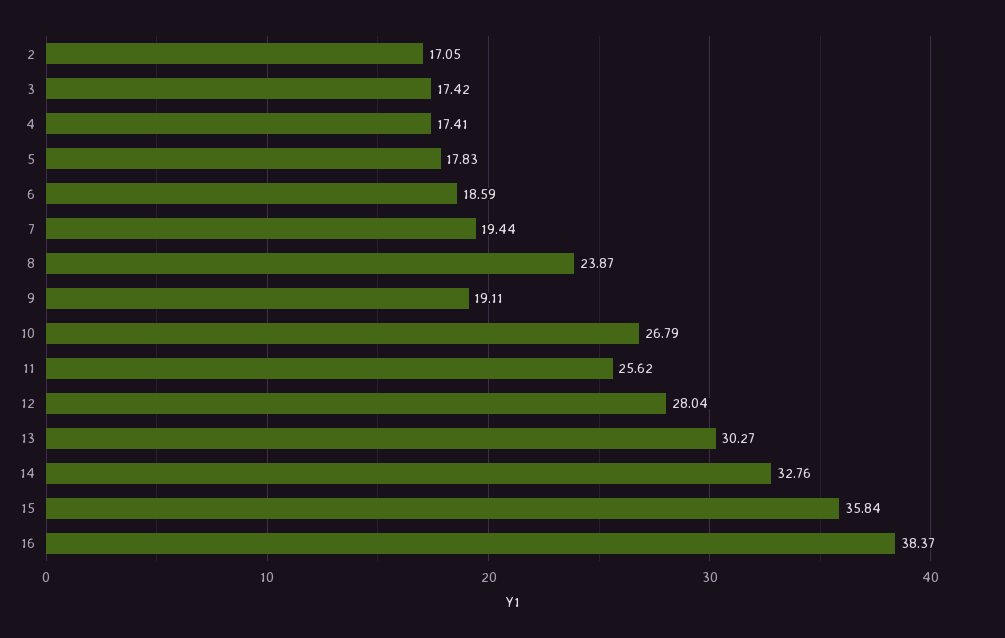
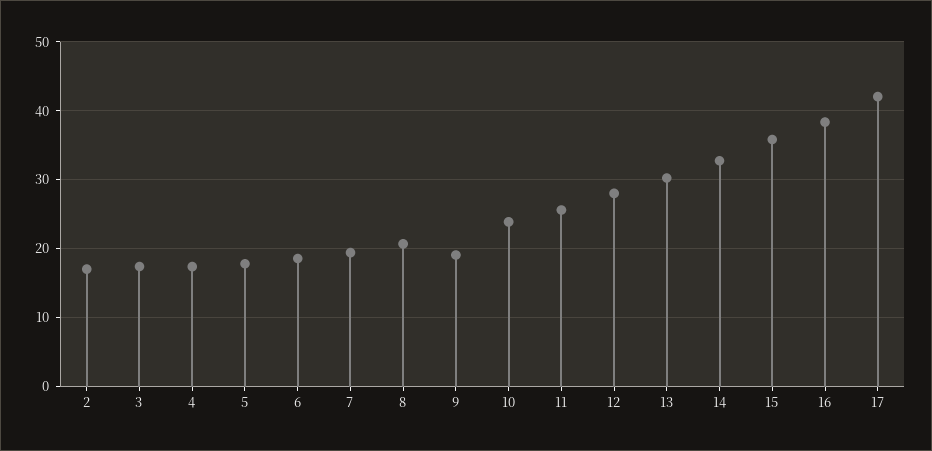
8: 23.87 -> 21
10: 26.79 -> 24
17: none -> 42

